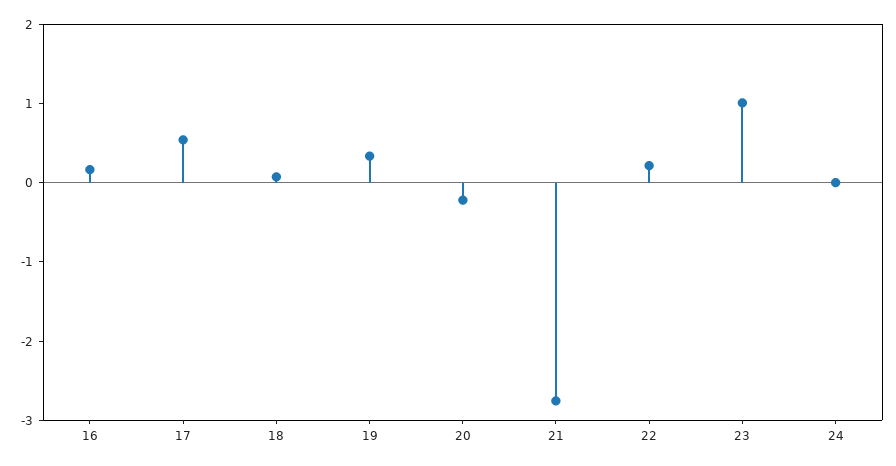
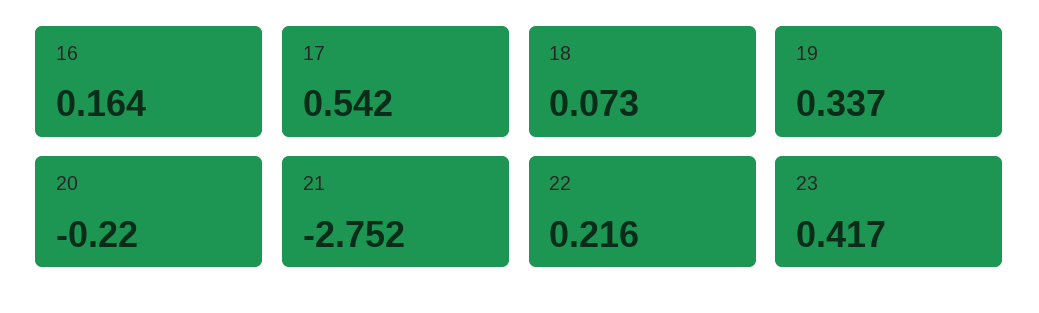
23: 1 -> 0.417
24: 0 -> none

